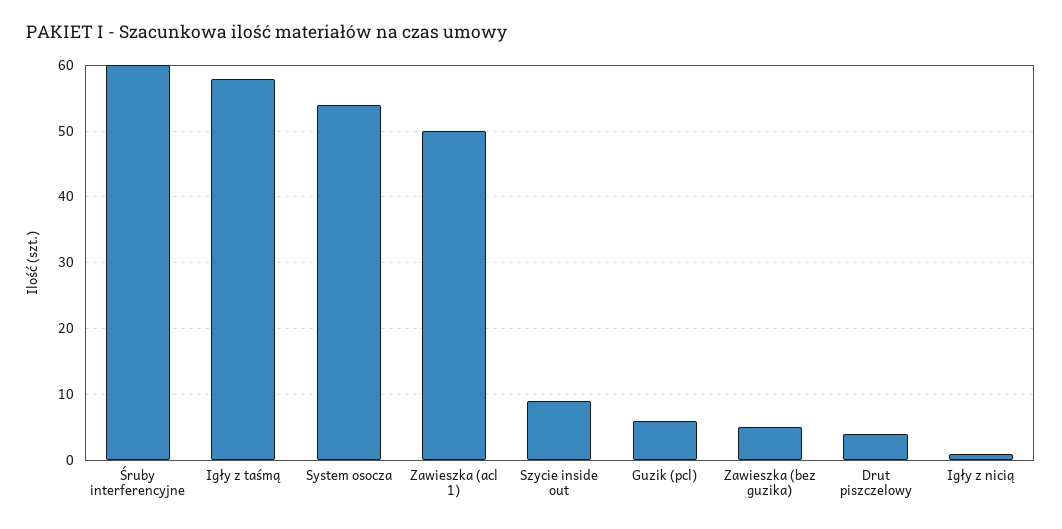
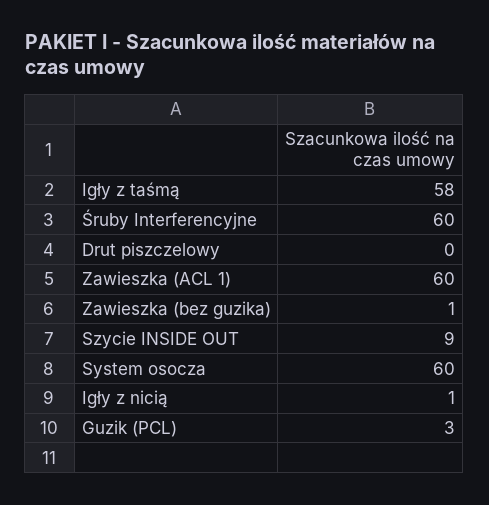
System osocza: 54 -> 60
Zawieszka (acl 1): 50 -> 60
Guzik (pcl): 6 -> 3
Zawieszka (bez guzika): 5 -> 1
Drut piszczelowy: 4 -> 0

